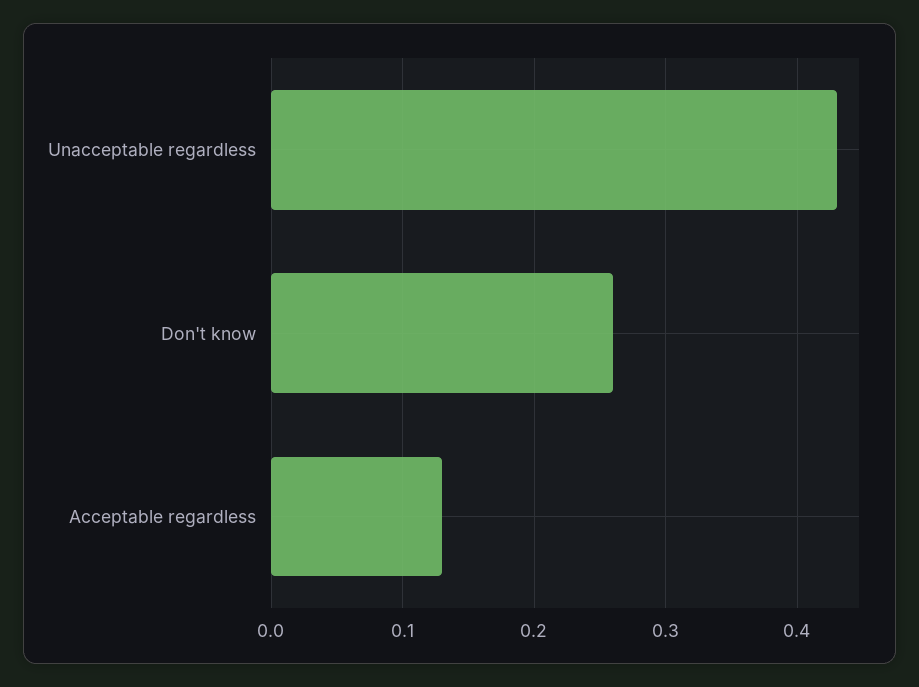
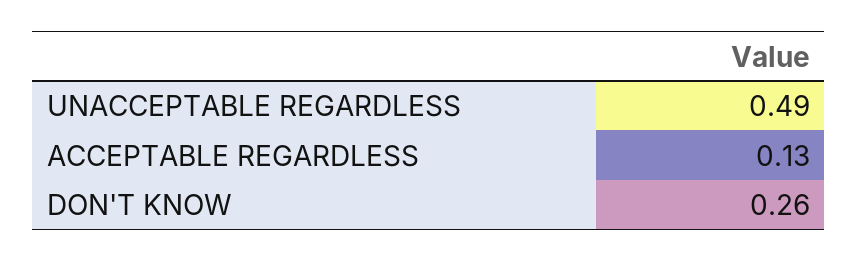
Unacceptable regardless: 0.43 -> 0.49

